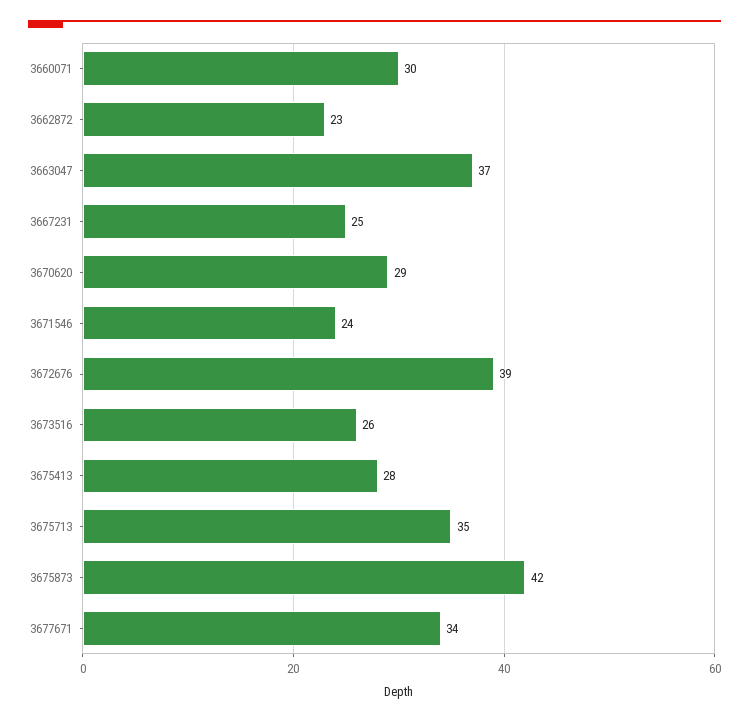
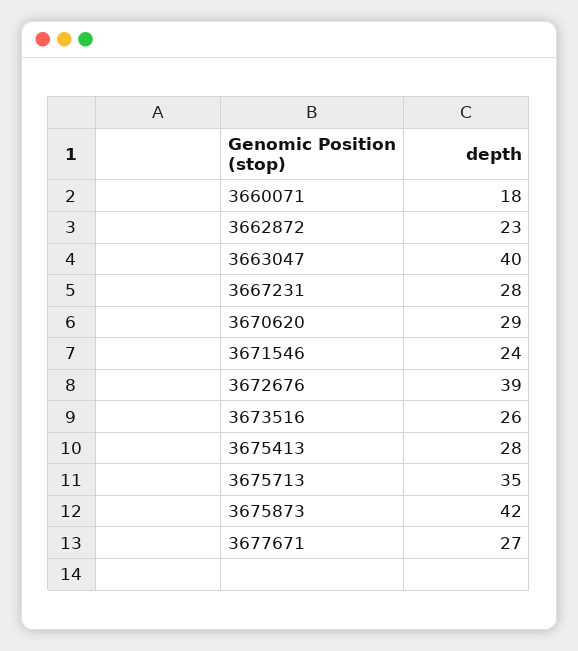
3660071: 30 -> 18
3663047: 37 -> 40
3667231: 25 -> 28
3677671: 34 -> 27

